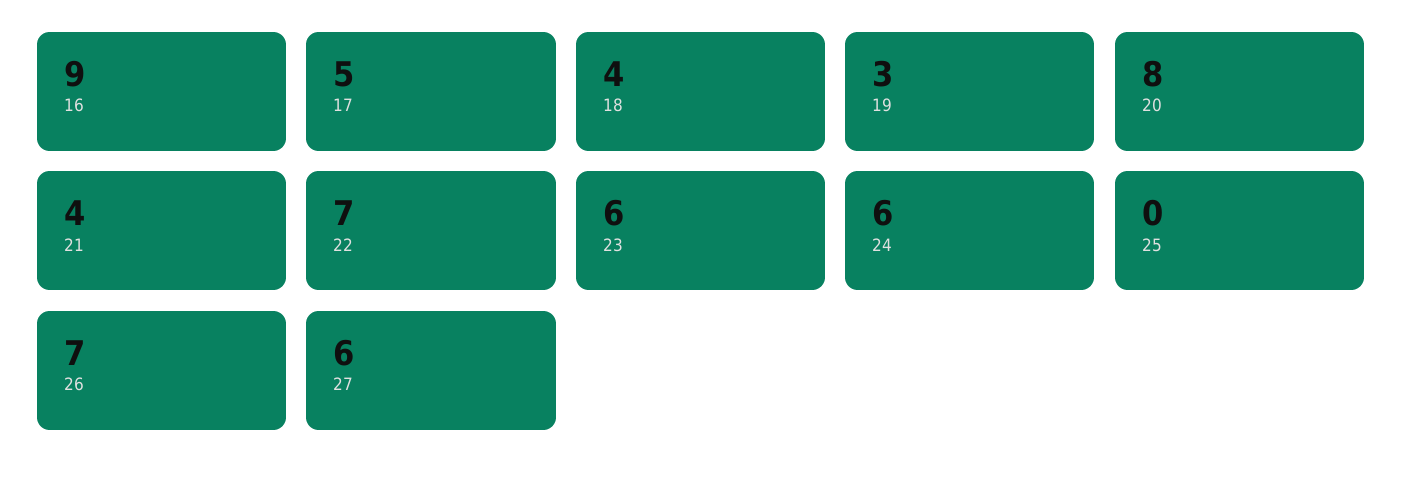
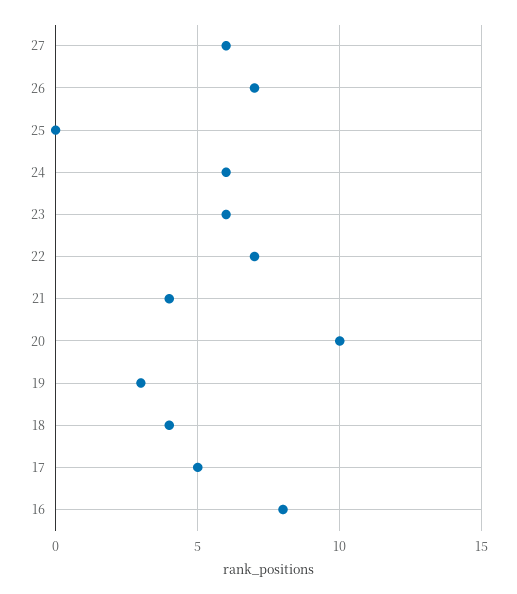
16: 9 -> 8
20: 8 -> 10

